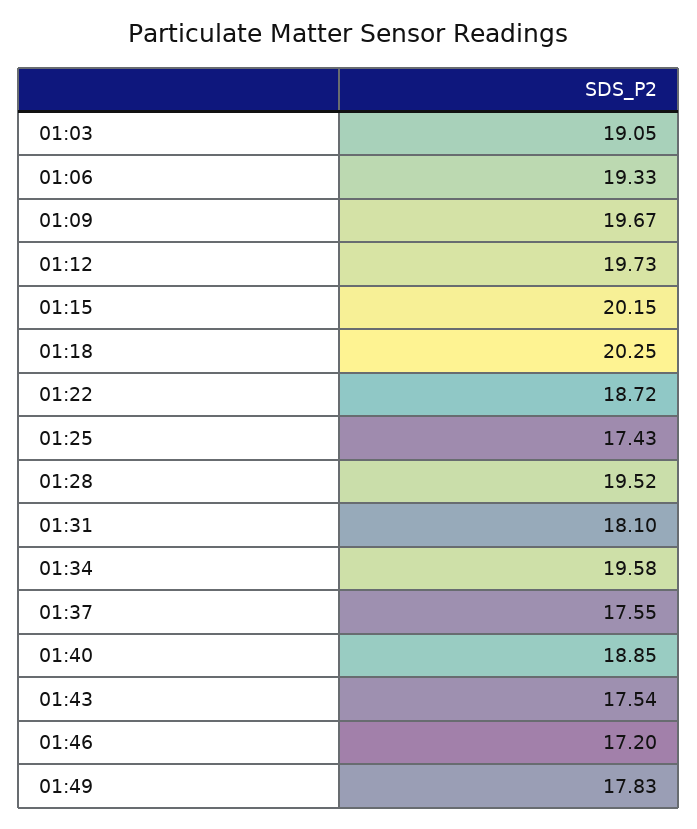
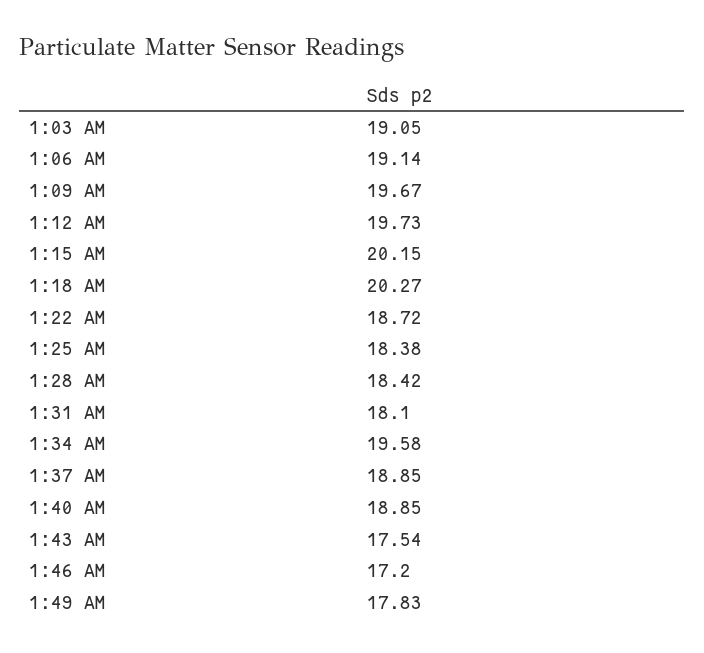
01:06: 19.33 -> 19.14
01:18: 20.25 -> 20.27
01:25: 17.43 -> 18.38
01:28: 19.52 -> 18.42
01:37: 17.55 -> 18.85

